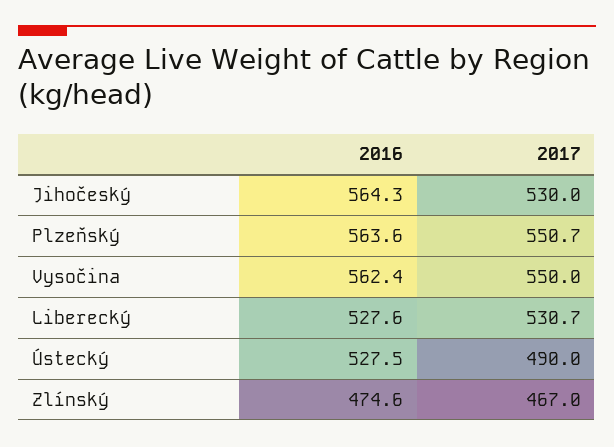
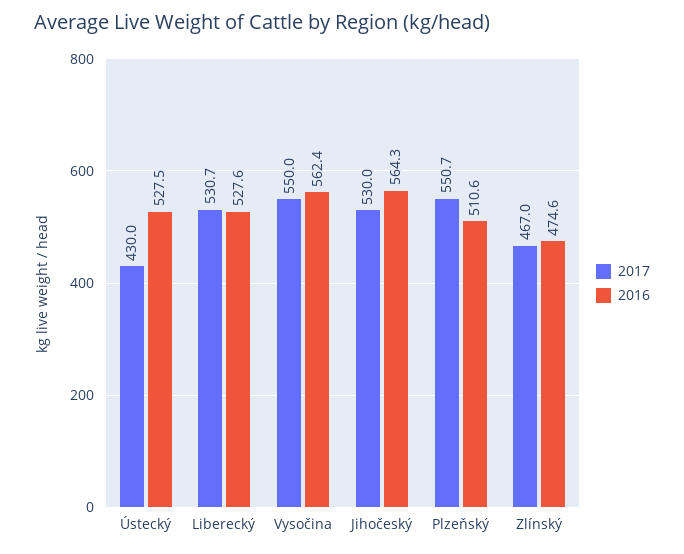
2016, Plzeňský: 563.6 -> 510.6
2017, Ústecký: 490 -> 430

